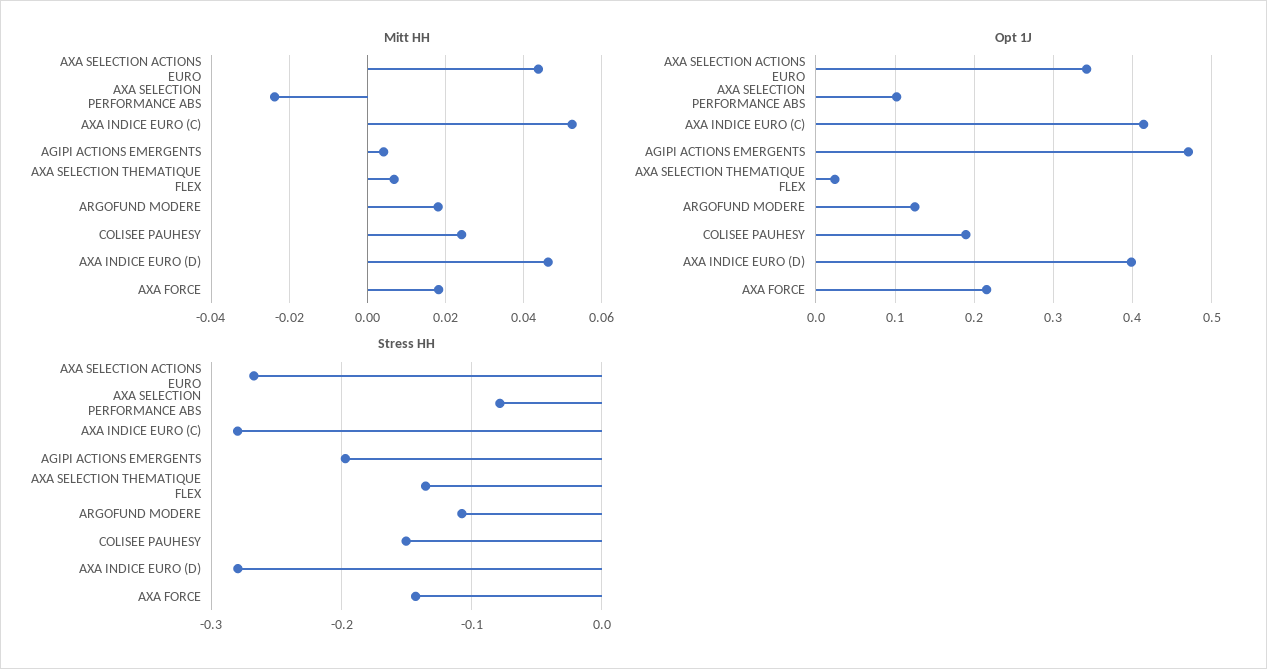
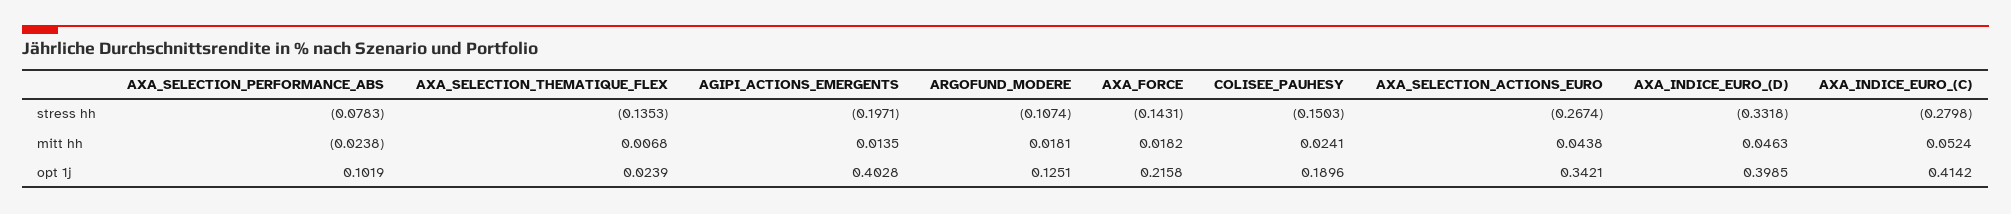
Mitt HH, AGIPI ACTIONS EMERGENTS: 0.004 -> 0.0135
Opt 1J, AGIPI ACTIONS EMERGENTS: 0.47 -> 0.4028
Stress HH, AXA INDICE EURO (D): -0.28 -> -0.3318

